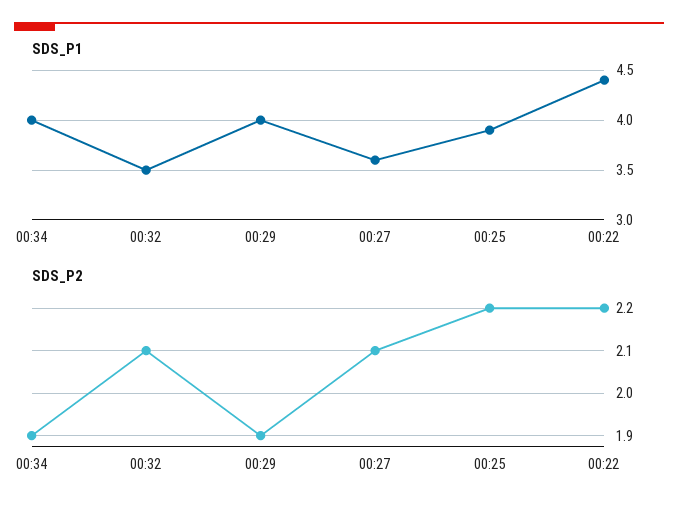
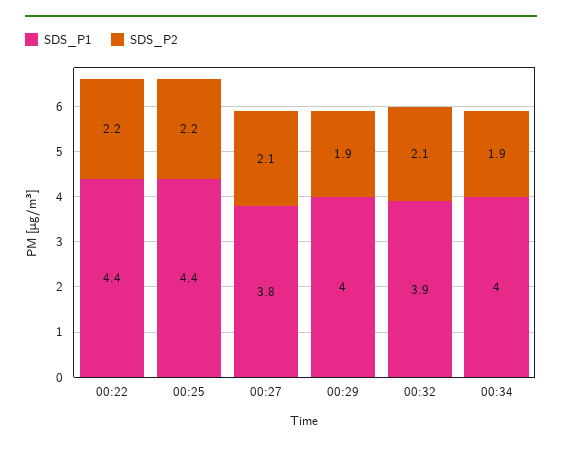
SDS_P1, 00:32: 3.5 -> 3.9
SDS_P1, 00:27: 3.6 -> 3.8
SDS_P1, 00:25: 3.9 -> 4.4

